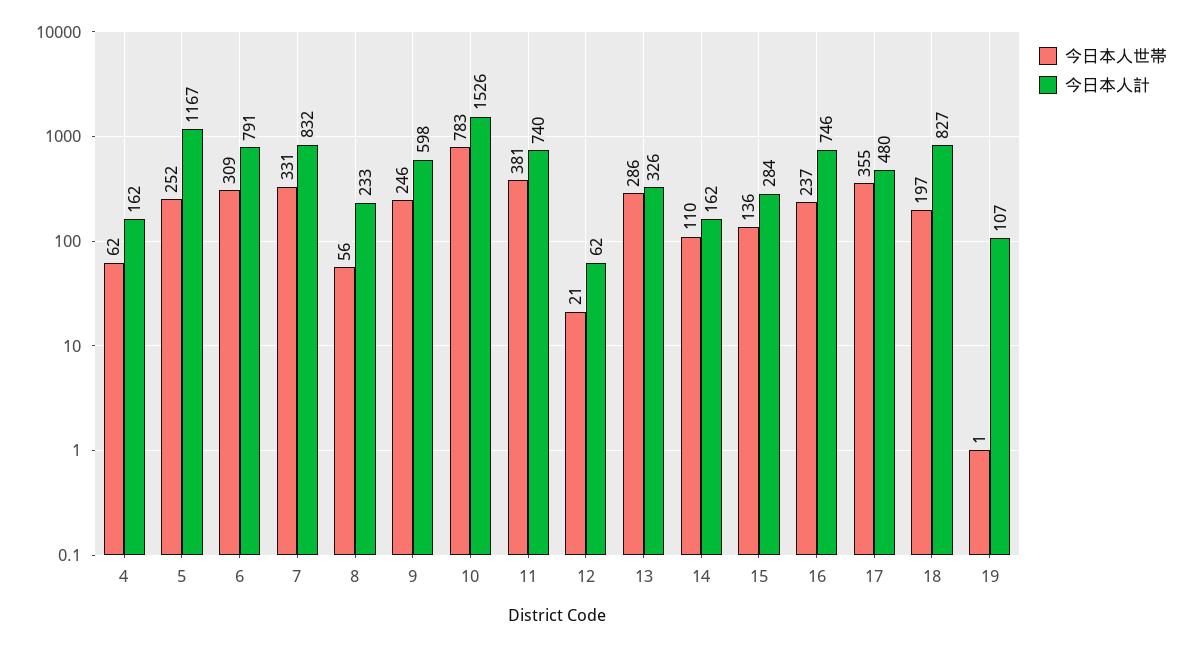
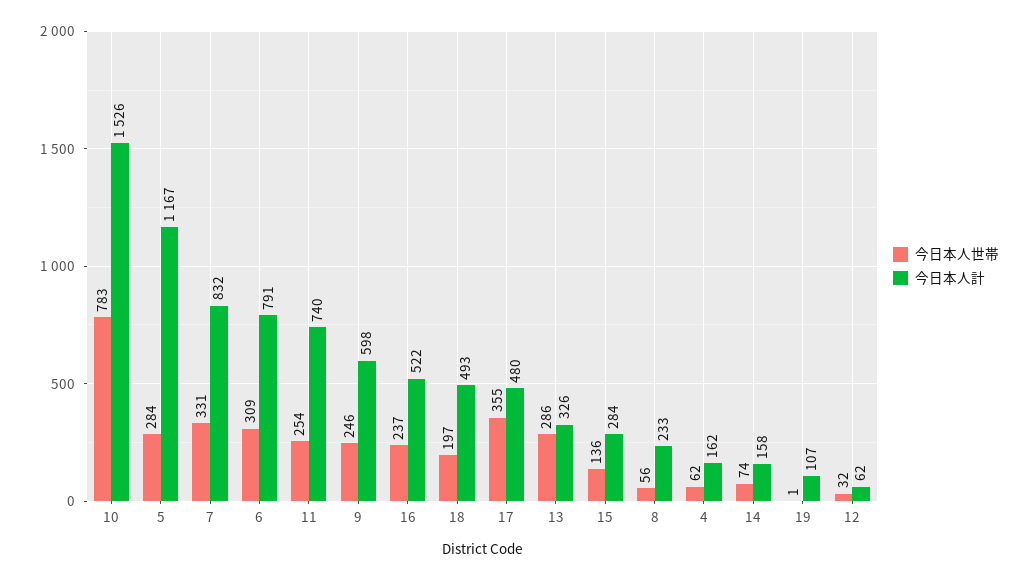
今日本人世帯, 5: 252 -> 284
今日本人世帯, 11: 381 -> 254
今日本人世帯, 12: 21 -> 32
今日本人世帯, 14: 110 -> 74
今日本人計, 14: 162 -> 158
今日本人計, 16: 746 -> 522
今日本人計, 18: 827 -> 493

